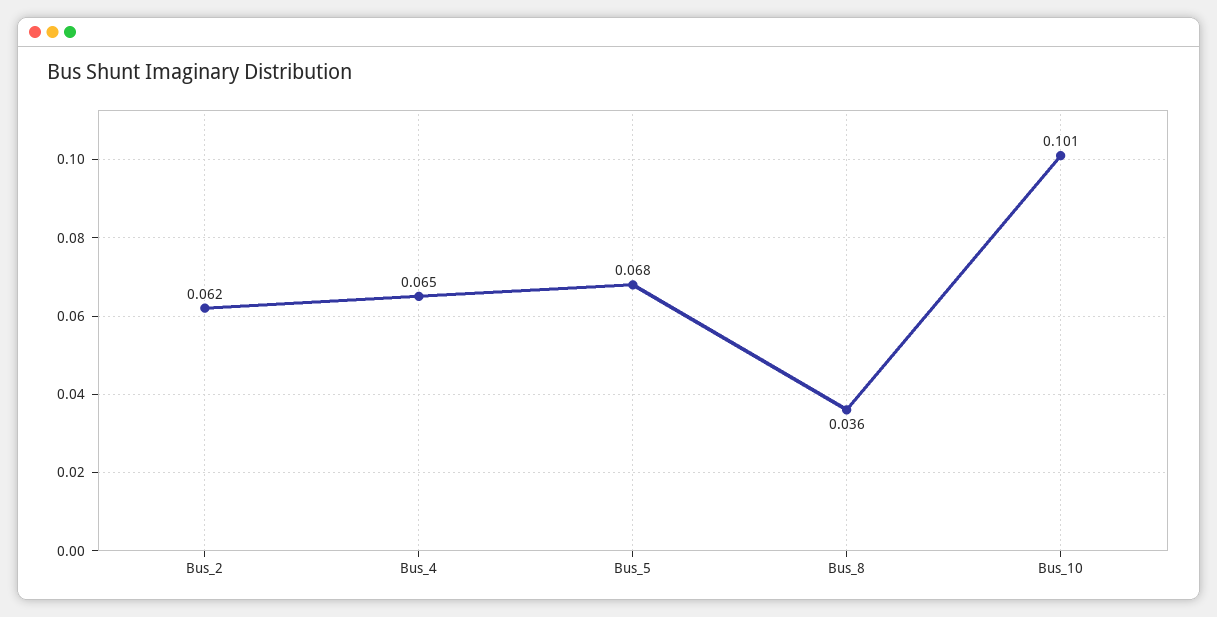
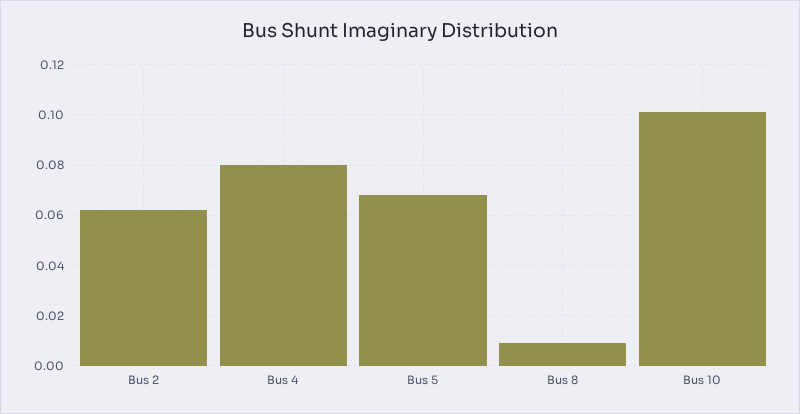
Bus_4: 0.065 -> 0.08
Bus_8: 0.036 -> 0.01

